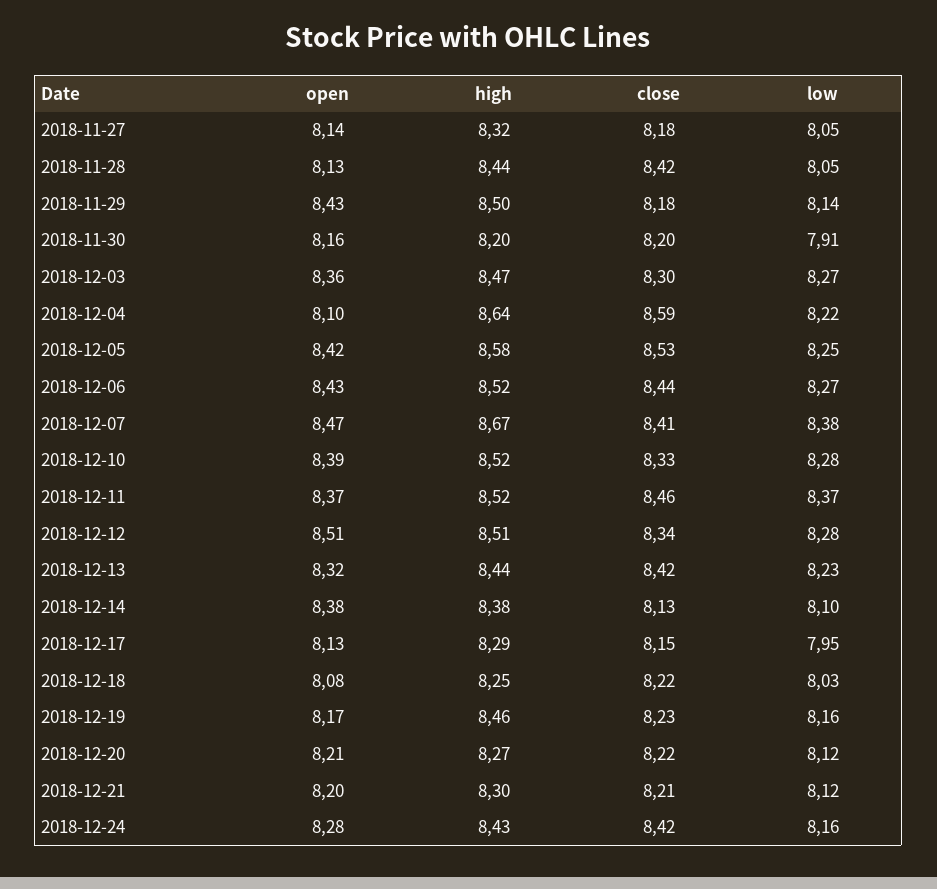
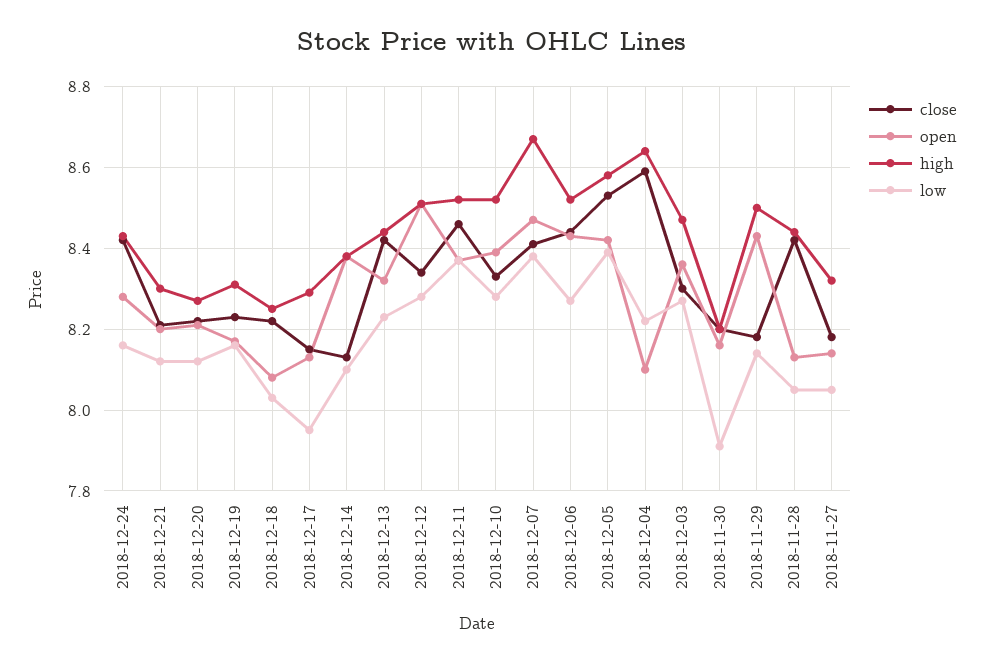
low, 2018-12-05: 8.25 -> 8.4
high, 2018-12-19: 8.46 -> 8.3

